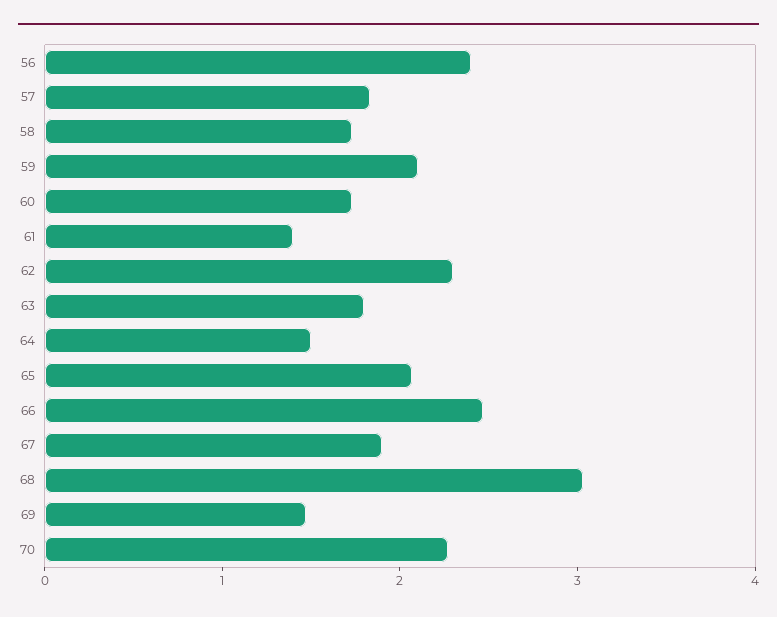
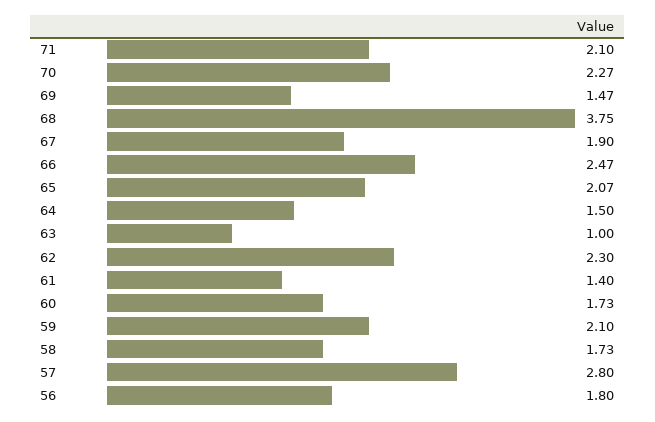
56: 2.4 -> 1.8
57: 1.8 -> 2.8
63: 1.8 -> 1
68: 3 -> 3.75
71: none -> 2.1

